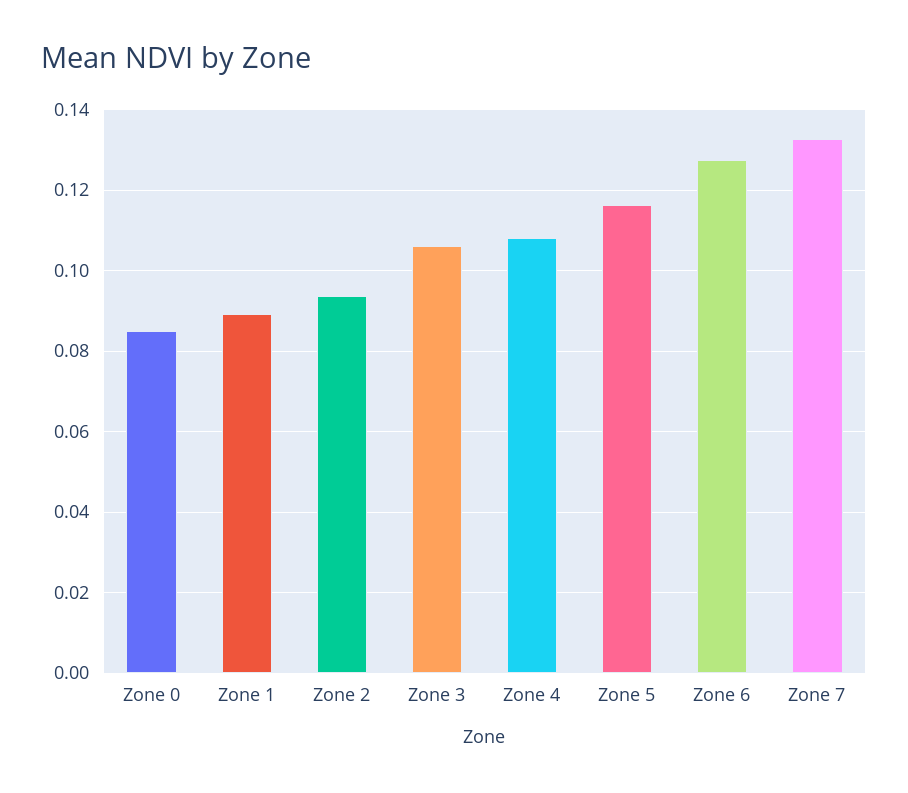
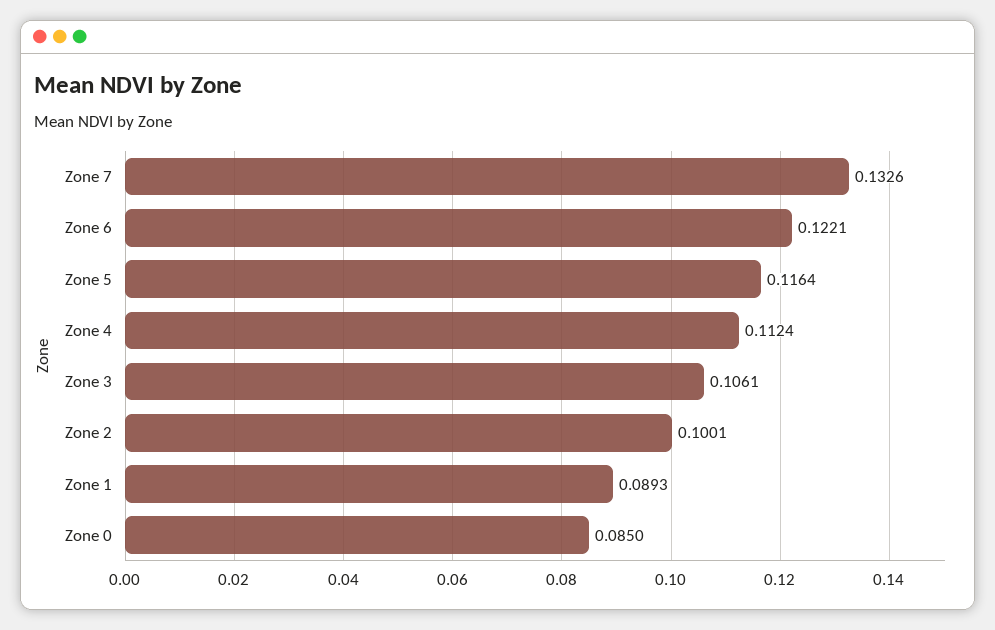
Zone 2: 0.094 -> 0.1001
Zone 4: 0.108 -> 0.1124
Zone 6: 0.128 -> 0.1221

